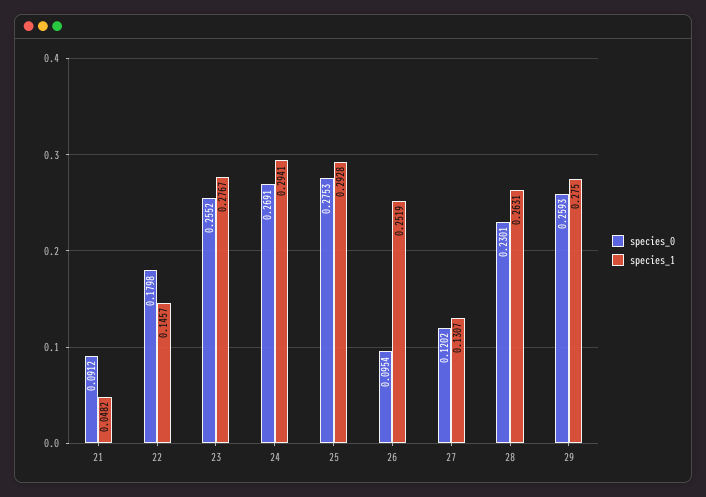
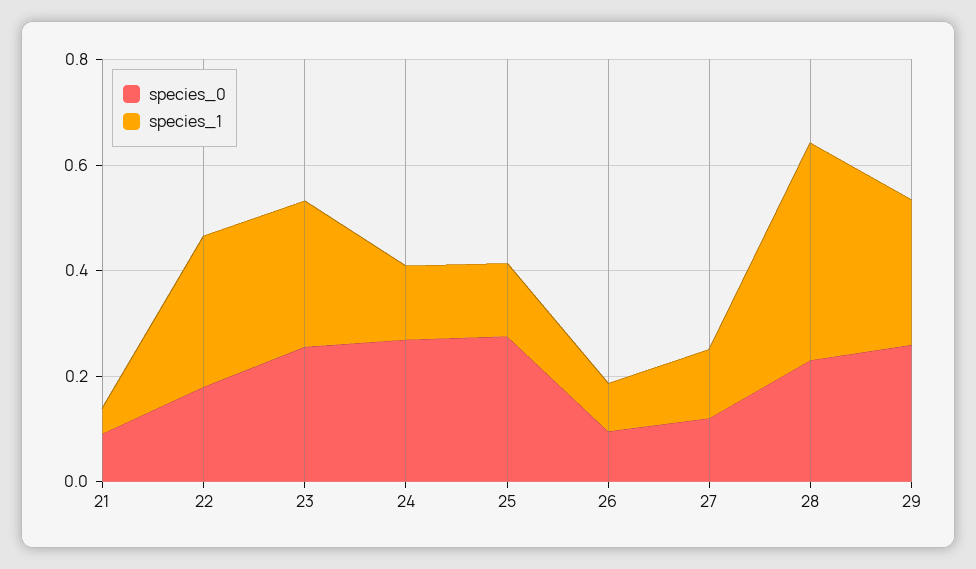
species_1, 22: 0.1457 -> 0.3
species_1, 24: 0.2941 -> 0.15
species_1, 25: 0.2928 -> 0.15
species_1, 26: 0.2519 -> 0.1
species_1, 28: 0.2631 -> 0.4

